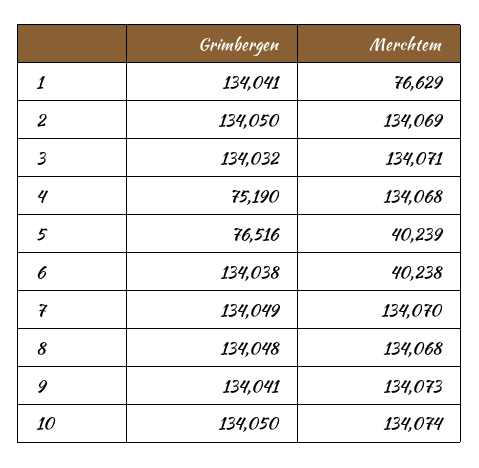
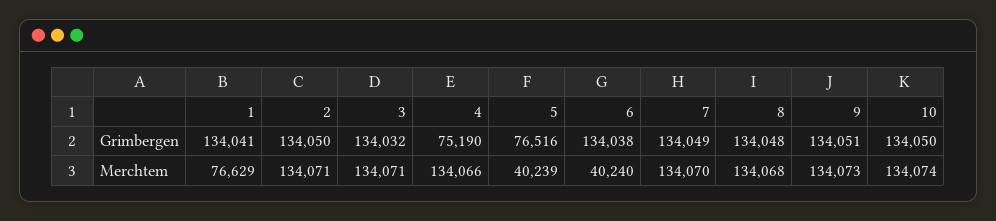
Merchtem, 2: 134069 -> 134071
Merchtem, 4: 134068 -> 134066
Merchtem, 6: 40238 -> 40240
Grimbergen, 9: 134041 -> 134051

